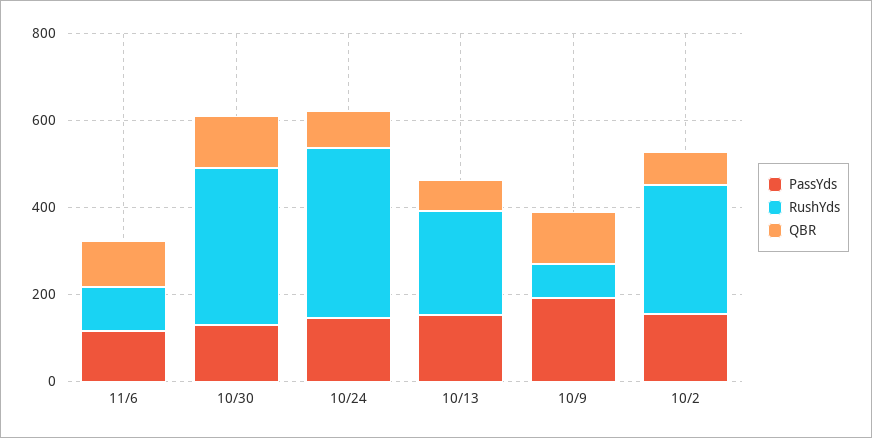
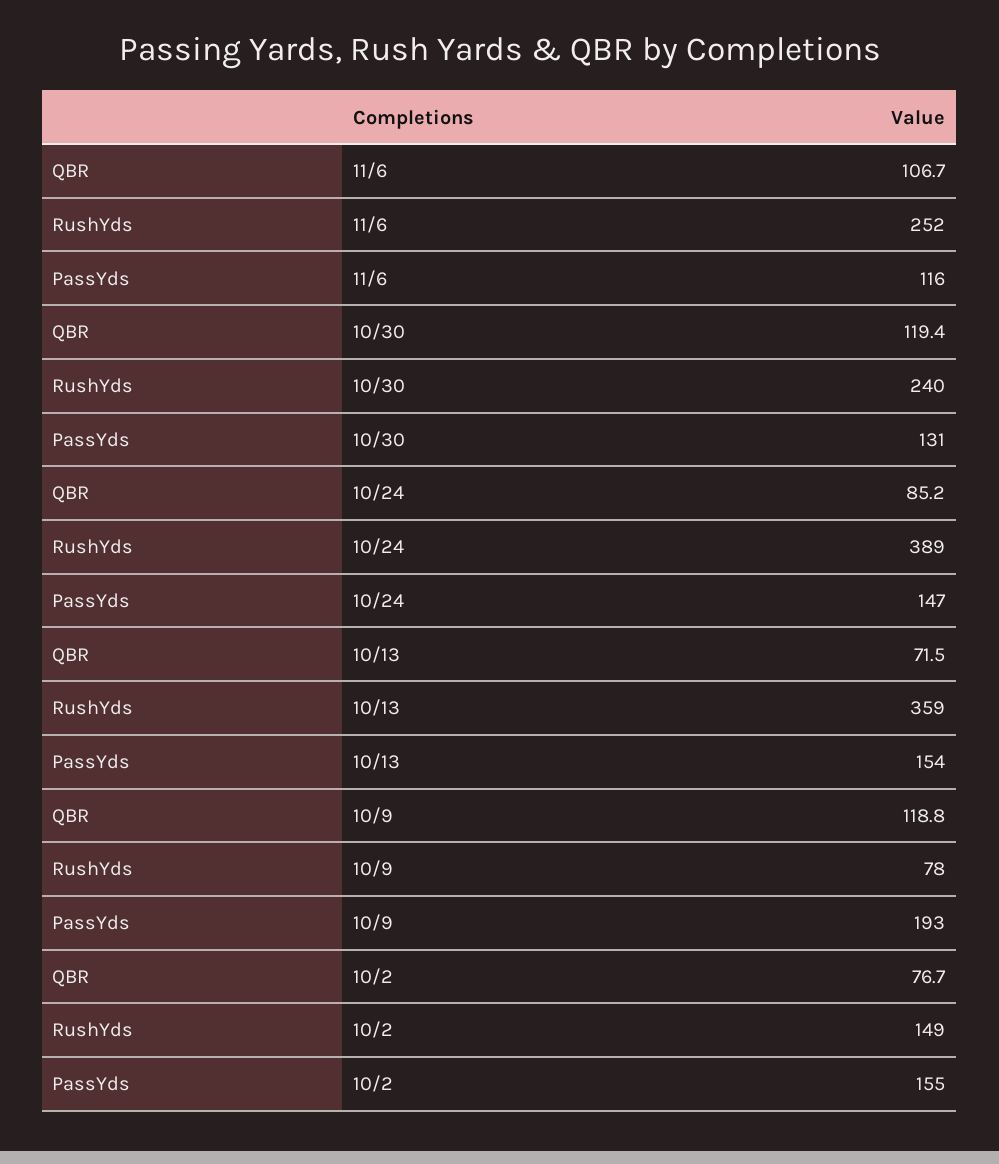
RushYds, 11/6: 100 -> 252
RushYds, 10/30: 350 -> 240
RushYds, 10/13: 250 -> 359
RushYds, 10/2: 300 -> 149

